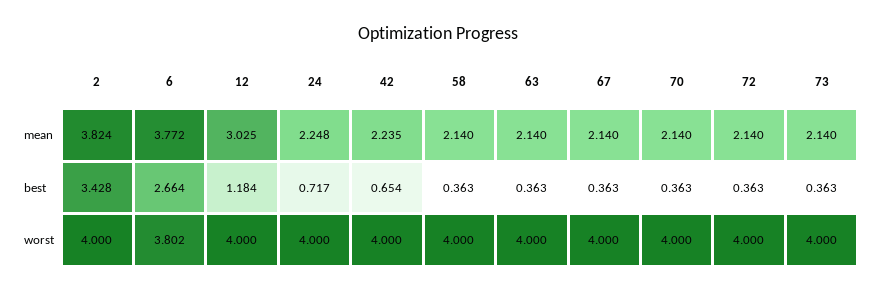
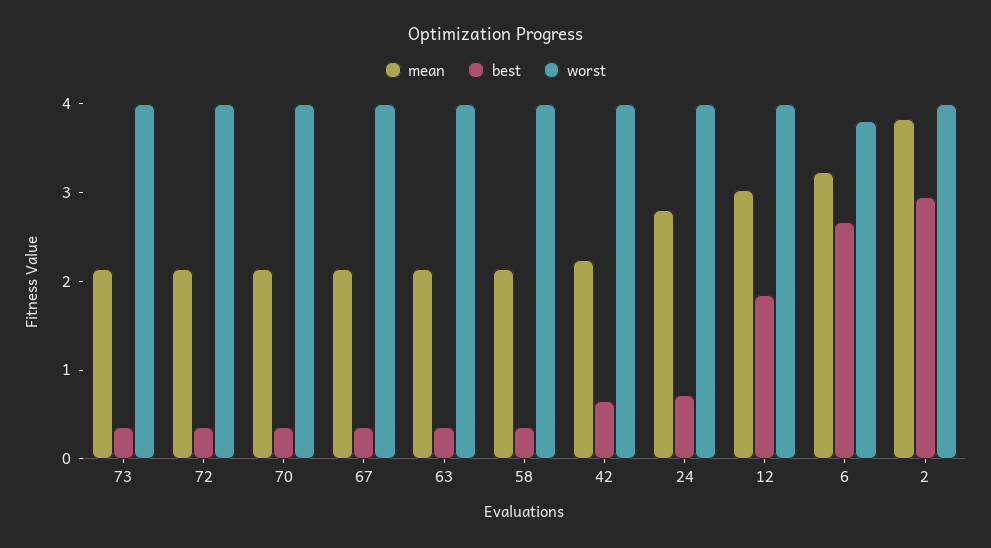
mean, 6: 3.772 -> 3.2
mean, 24: 2.248 -> 2.8
best, 2: 3.428 -> 3
best, 12: 1.184 -> 1.8

